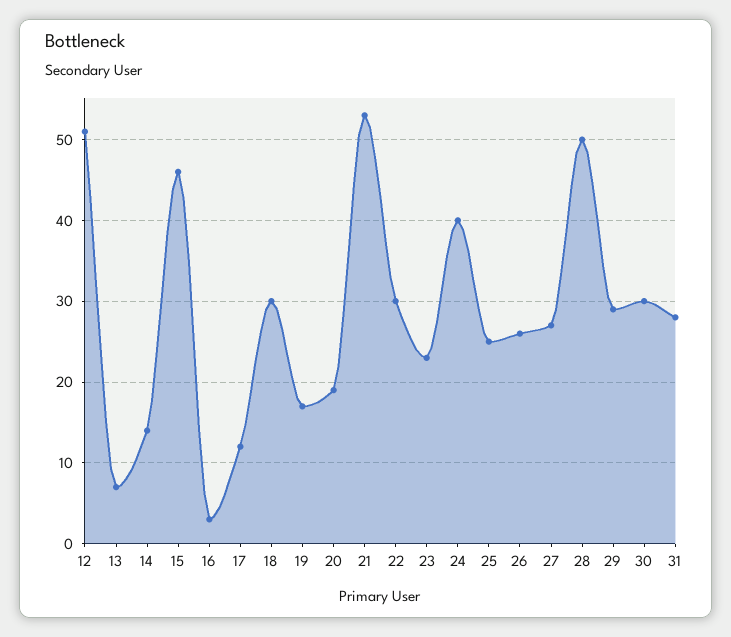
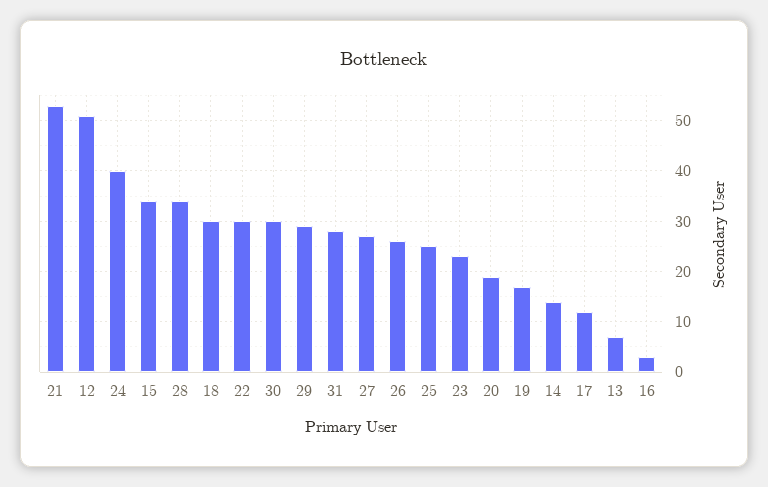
15: 46 -> 35
28: 50 -> 35

